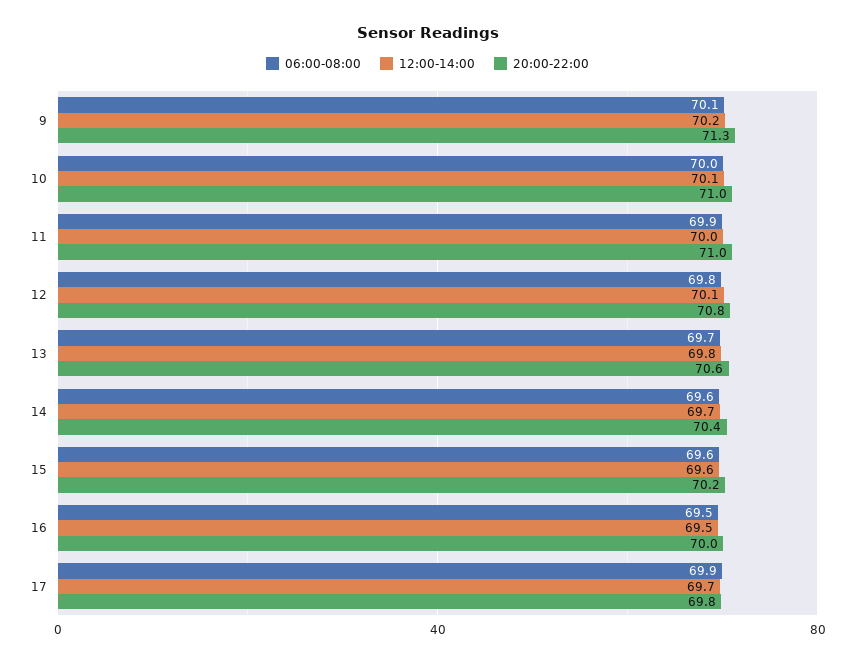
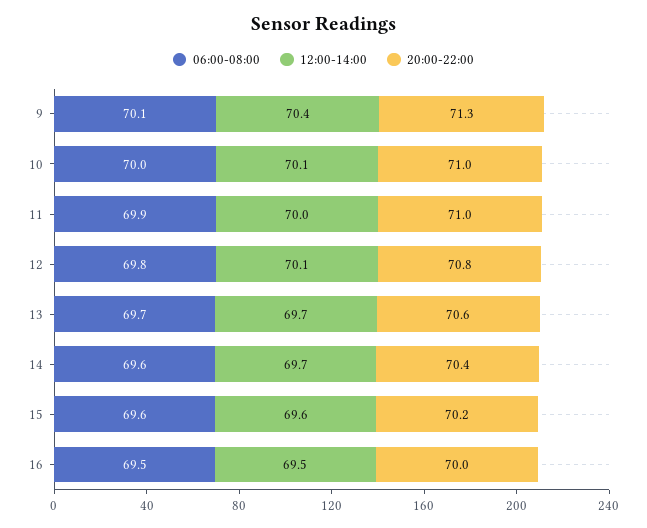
12:00-14:00, 9: 70.2 -> 70.4
12:00-14:00, 13: 69.8 -> 69.7
06:00-08:00, 17: 69.9 -> none
12:00-14:00, 17: 69.7 -> none
20:00-22:00, 17: 69.8 -> none

